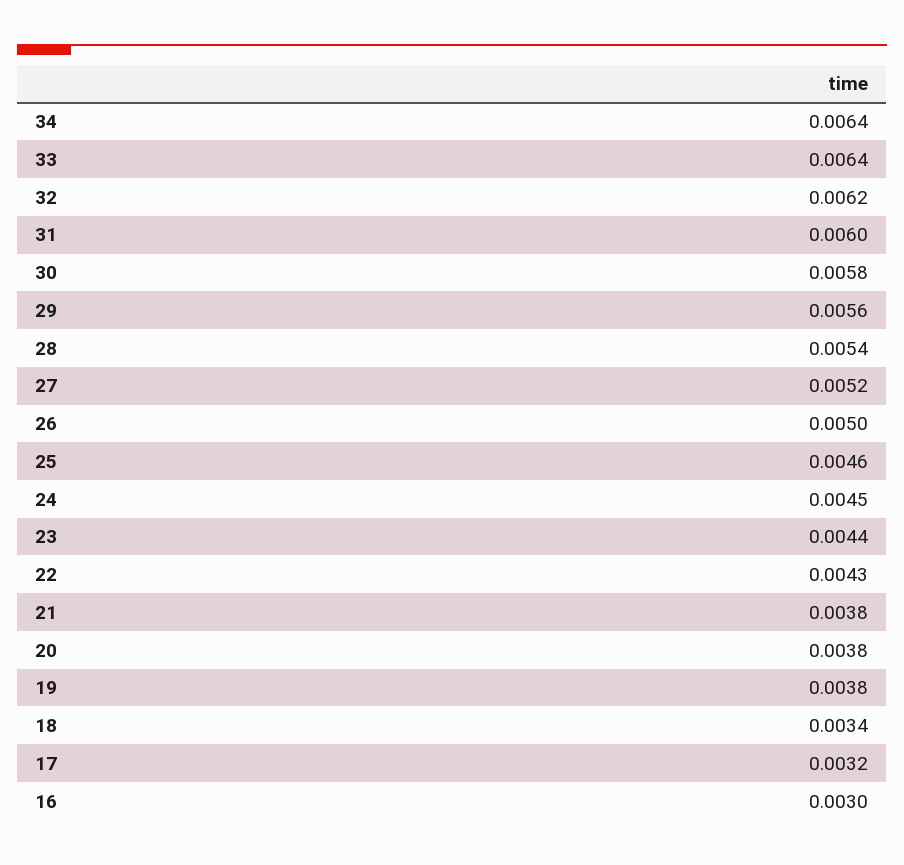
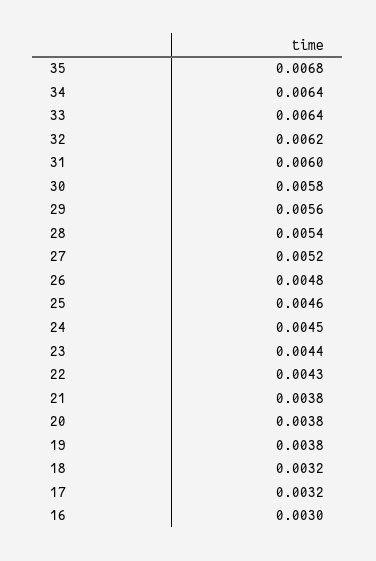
26: 0.005 -> 0.0048
18: 0.0034 -> 0.0032
35: none -> 0.0068

